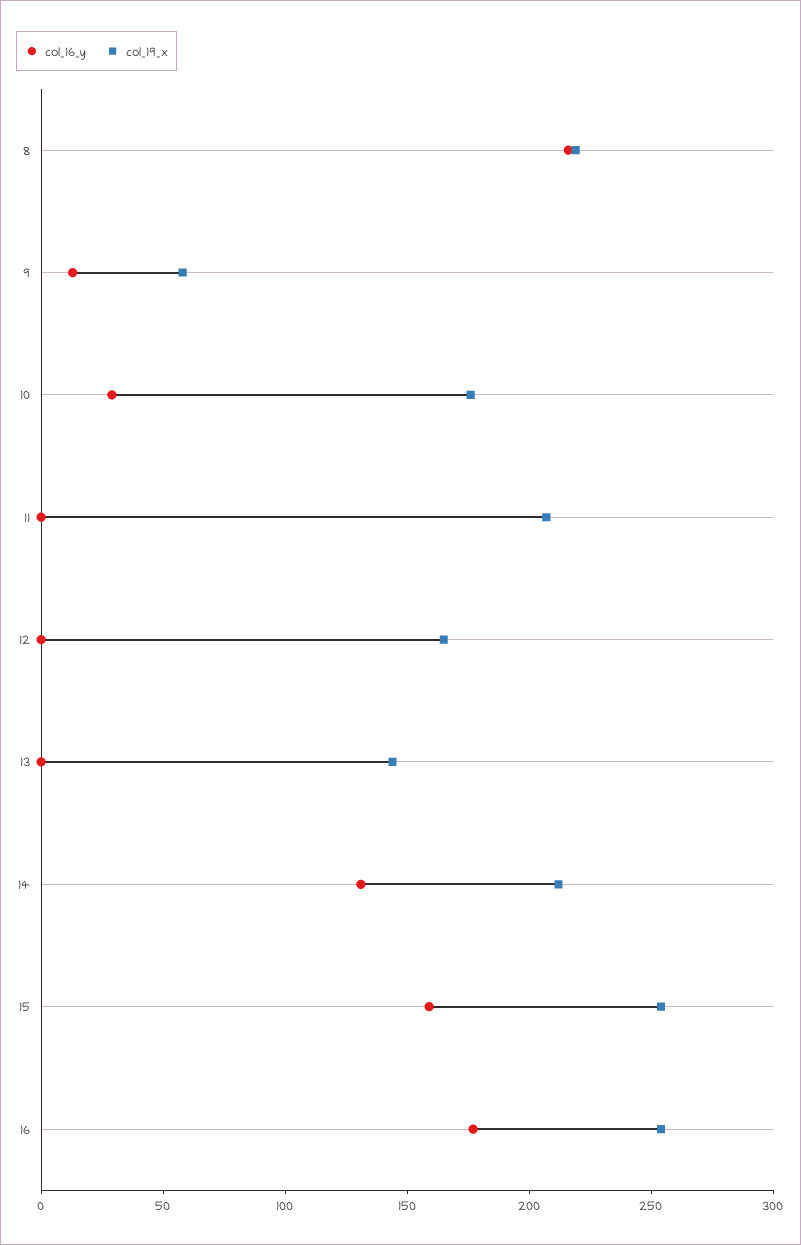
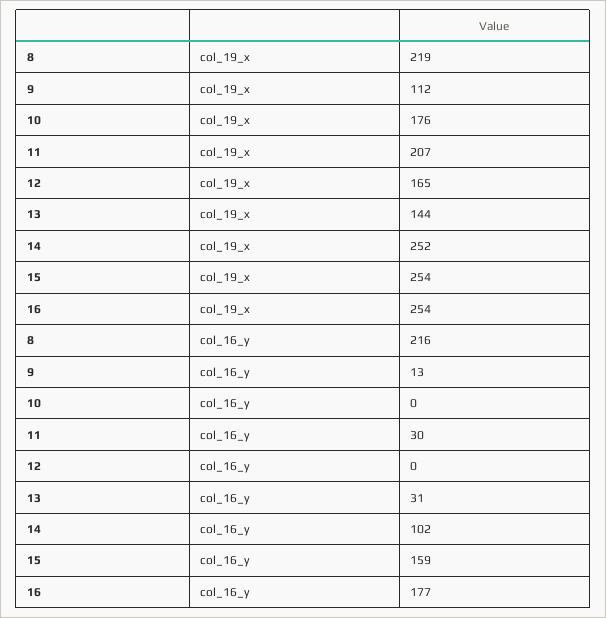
col_19_x, 9: 60 -> 112
col_16_y, 10: 30 -> 0
col_16_y, 11: 0 -> 30
col_16_y, 13: 0 -> 31
col_16_y, 14: 130 -> 102
col_19_x, 14: 210 -> 252

